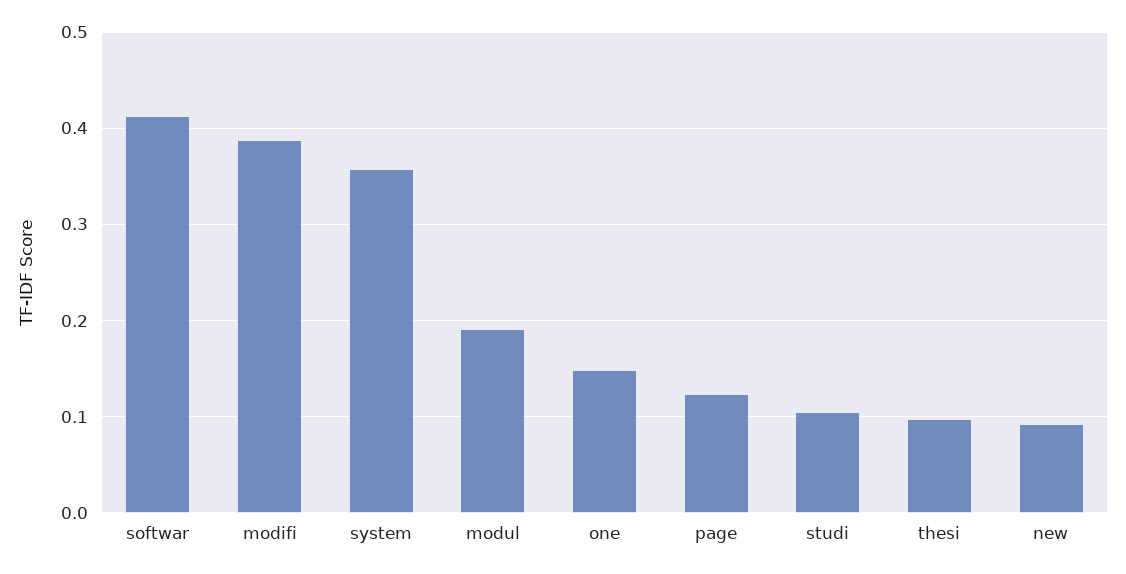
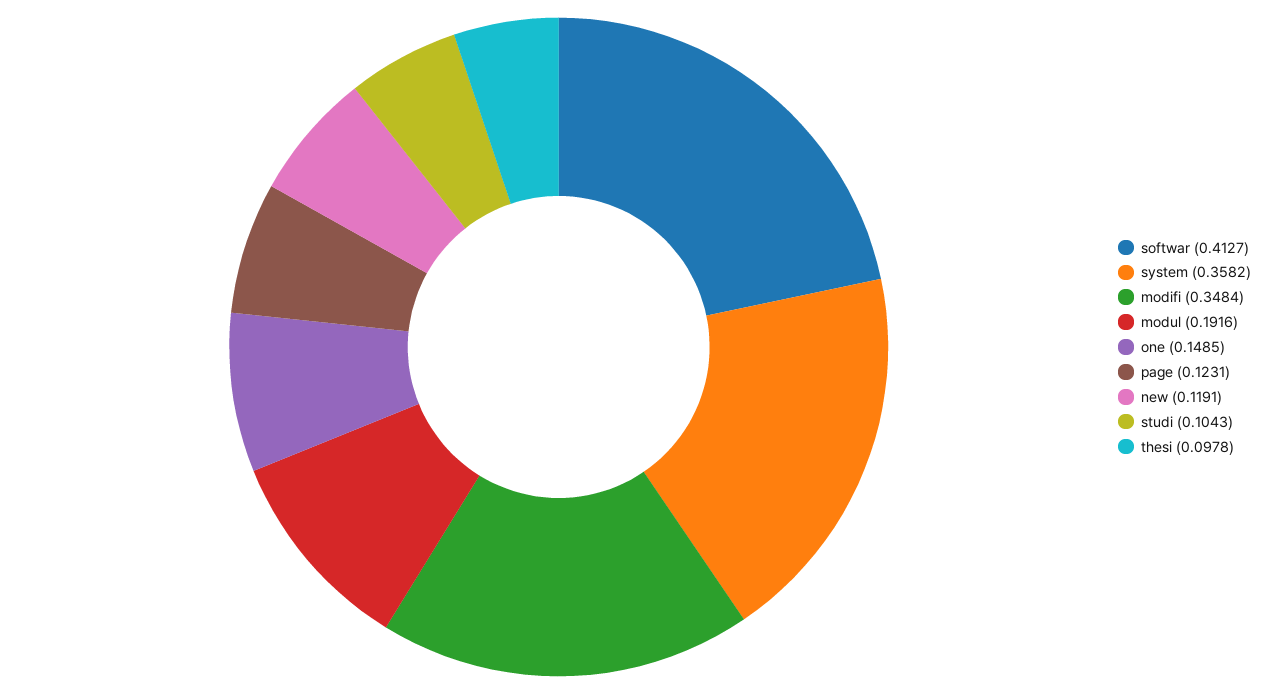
modifi: 0.39 -> 0.3484
new: 0.09 -> 0.1191

